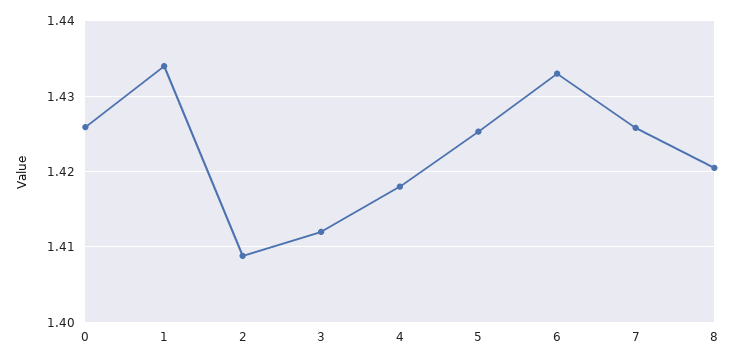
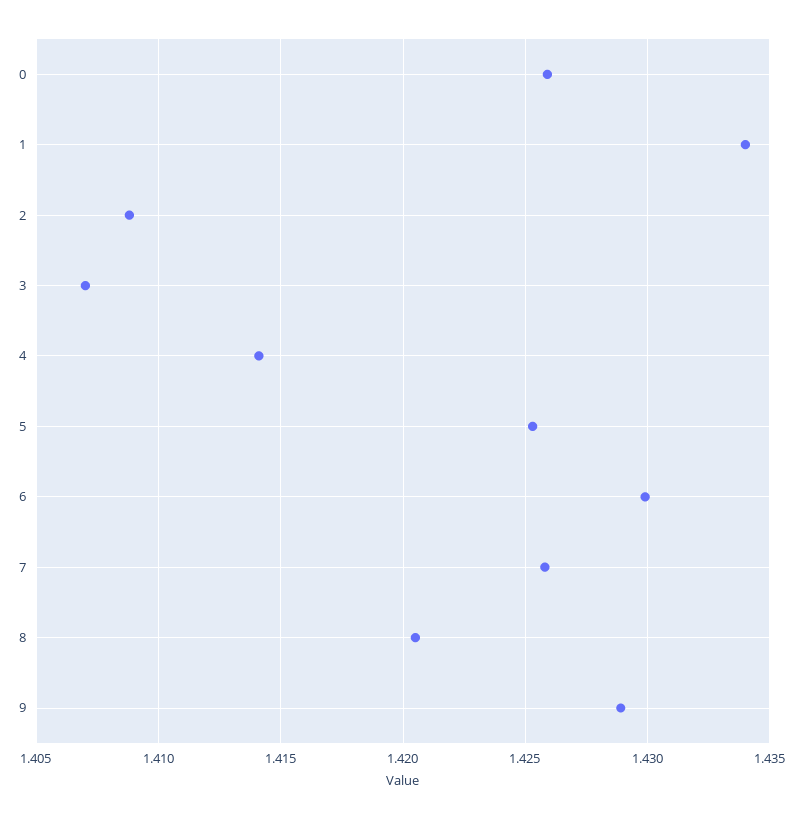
3: 1.412 -> 1.407
4: 1.418 -> 1.414
6: 1.433 -> 1.43
9: none -> 1.429

